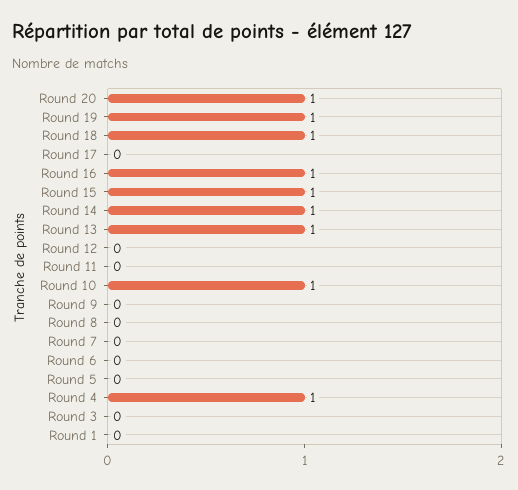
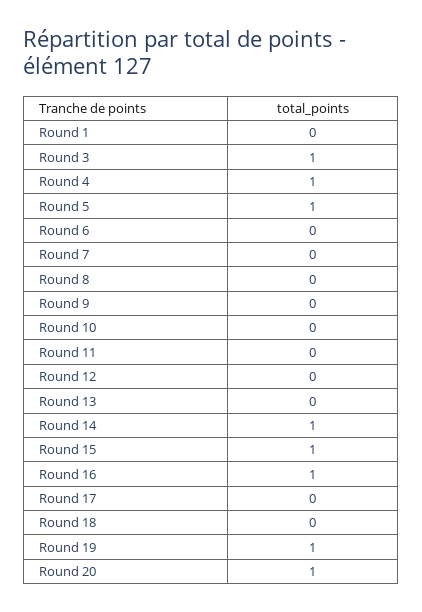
Round 18: 1 -> 0
Round 13: 1 -> 0
Round 10: 1 -> 0
Round 5: 0 -> 1
Round 3: 0 -> 1

